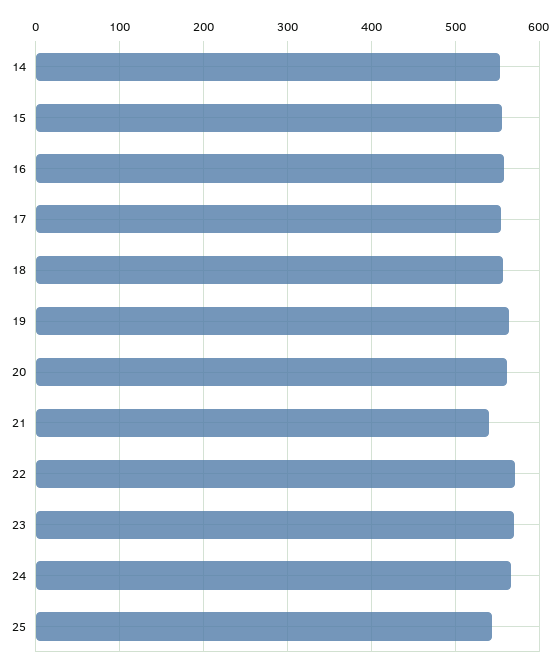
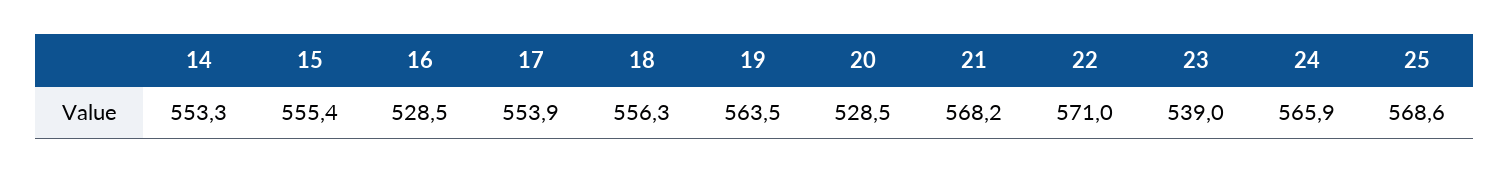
16: 560 -> 528.5
20: 560 -> 528.5
21: 540 -> 568.2
23: 570 -> 539
25: 540 -> 568.6

